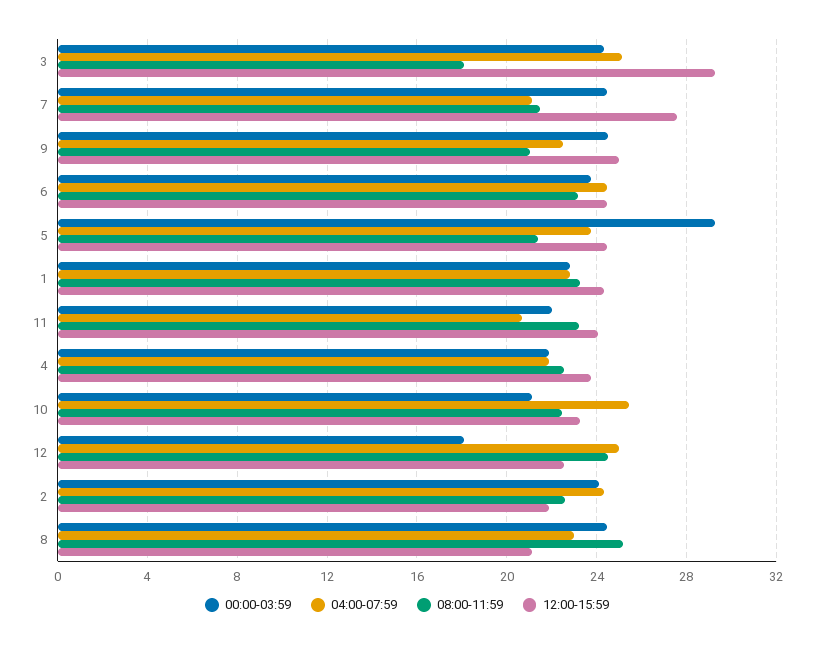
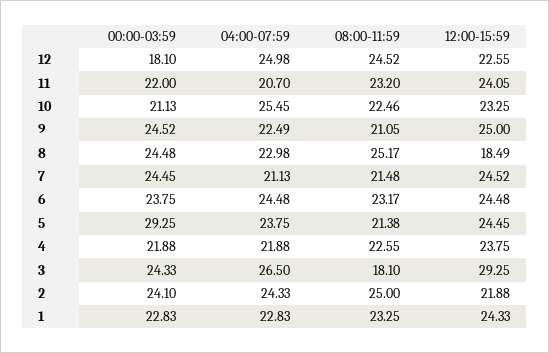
04:00-07:59, 3: 25 -> 26.5
12:00-15:59, 7: 27.5 -> 24.52
08:00-11:59, 2: 22.5 -> 25
12:00-15:59, 8: 21 -> 18.49

